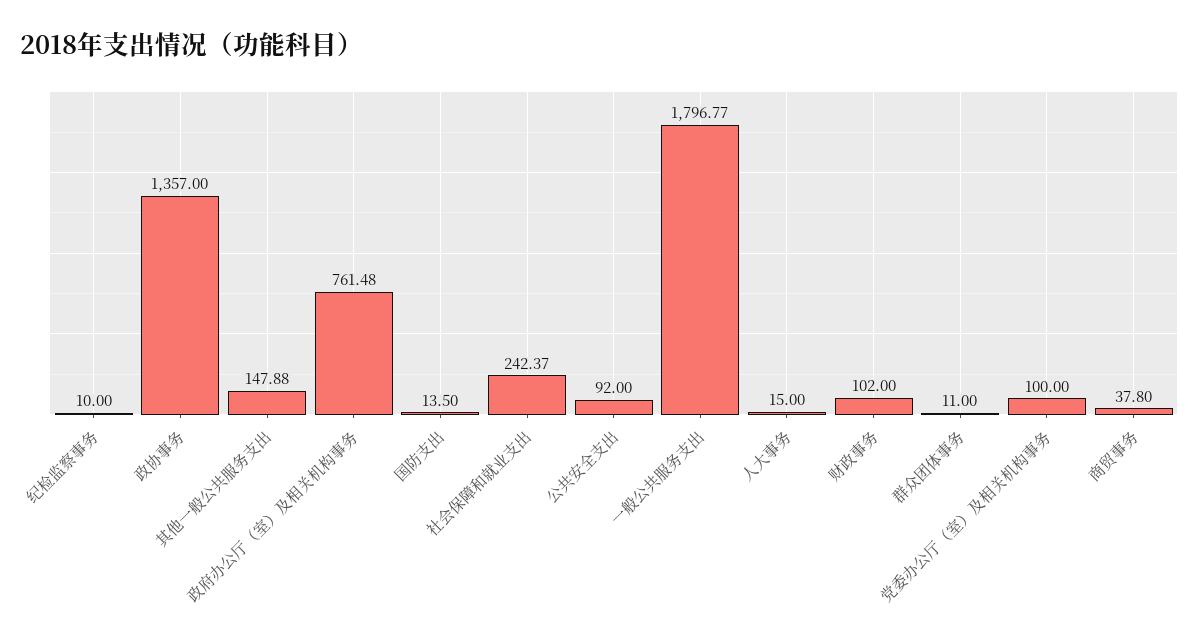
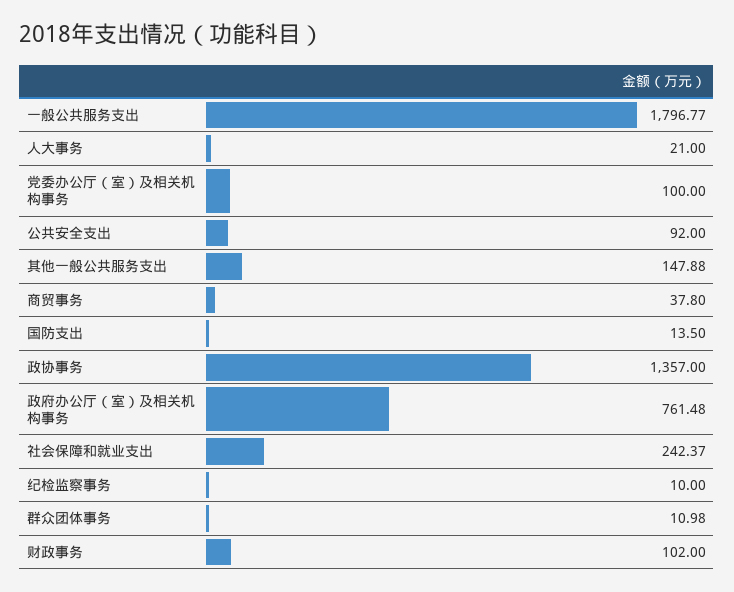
人大事务: 15 -> 21
群众团体事务: 11 -> 10.98

